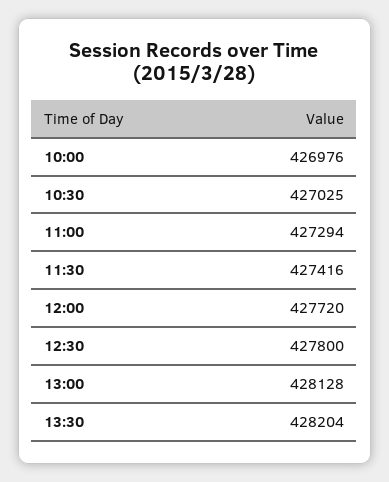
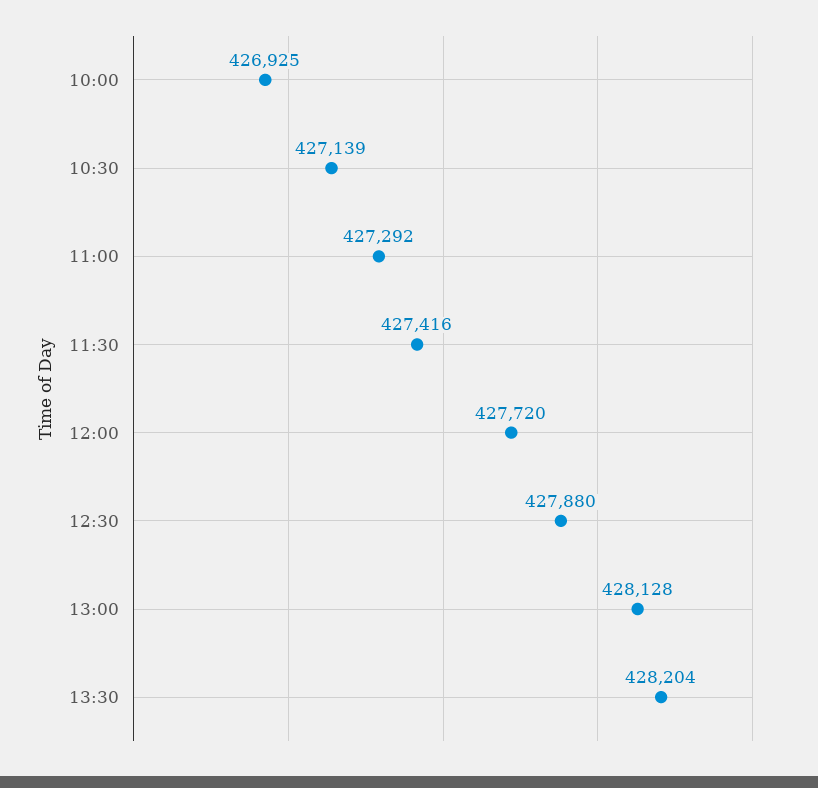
10:00: 426976 -> 426925
10:30: 427025 -> 427139
11:00: 427294 -> 427292
12:30: 427800 -> 427880

